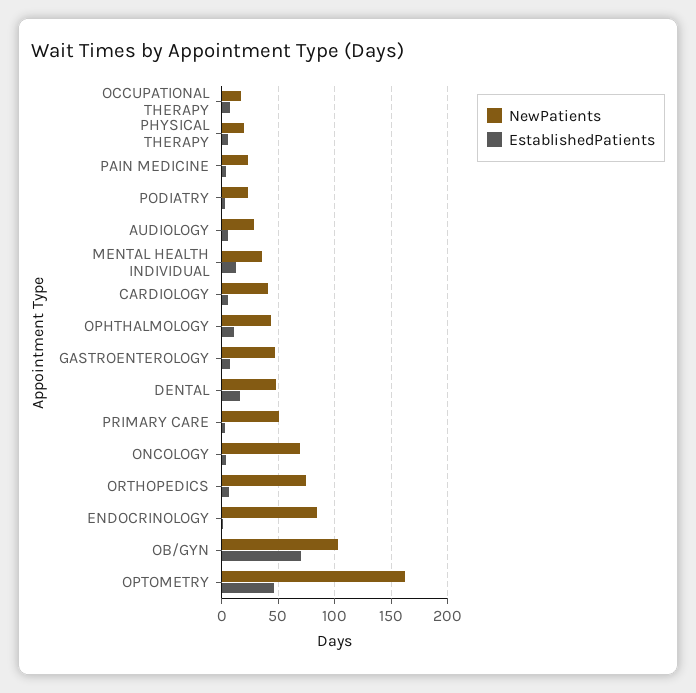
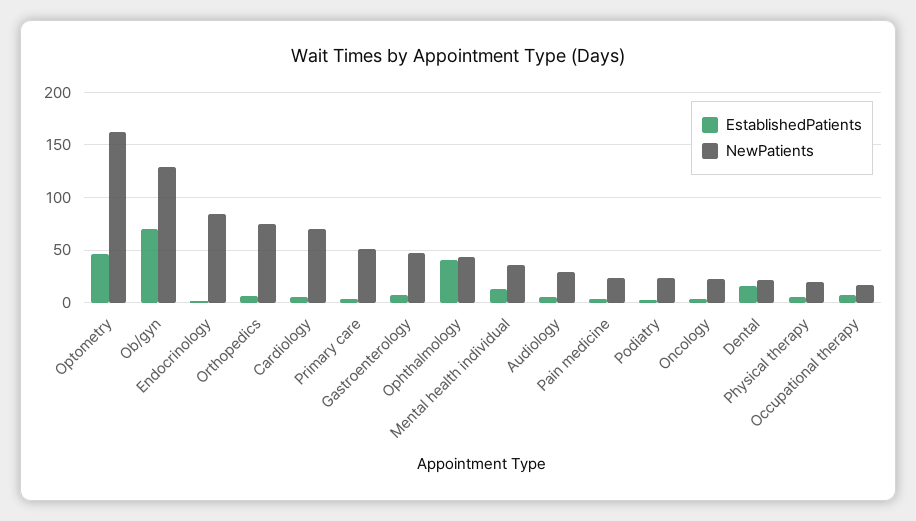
NewPatients, CARDIOLOGY: 40 -> 70
EstablishedPatients, OPHTHALMOLOGY: 10 -> 40
NewPatients, DENTAL: 50 -> 20
NewPatients, ONCOLOGY: 70 -> 20
NewPatients, OB/GYN: 100 -> 130

